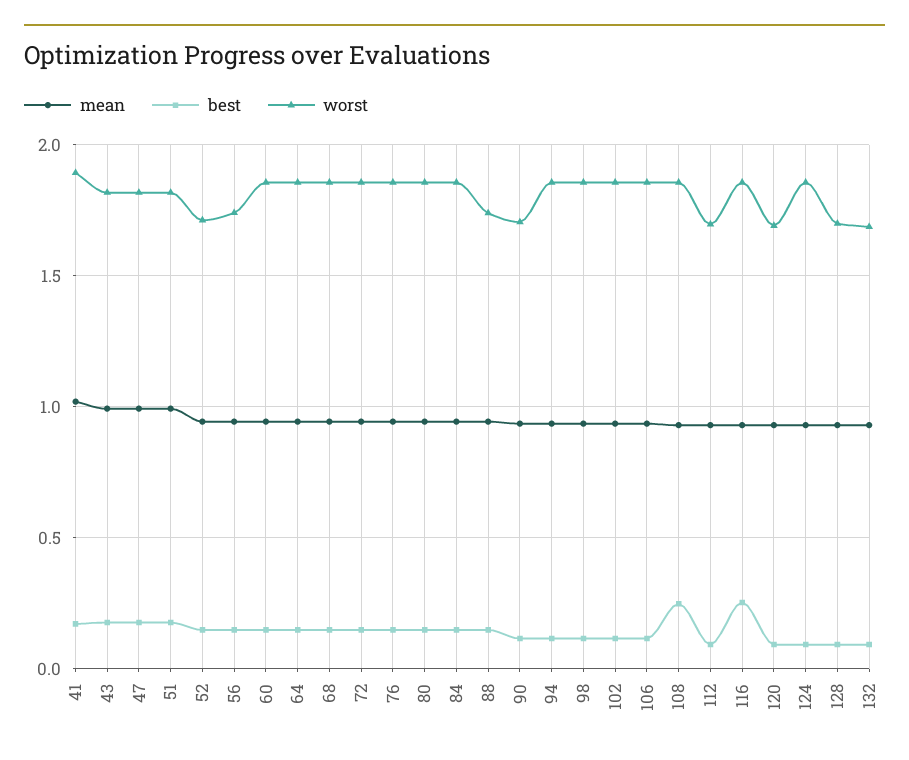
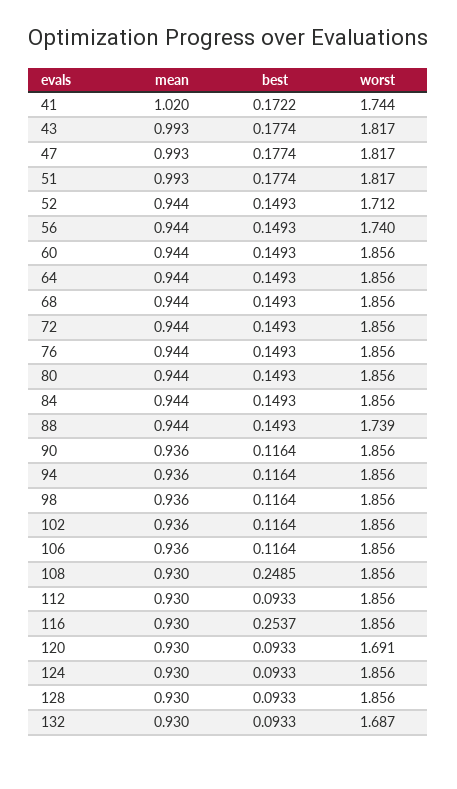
worst, 41: 1.9 -> 1.744
worst, 90: 1.7 -> 1.856
worst, 112: 1.7 -> 1.856
worst, 128: 1.7 -> 1.856

